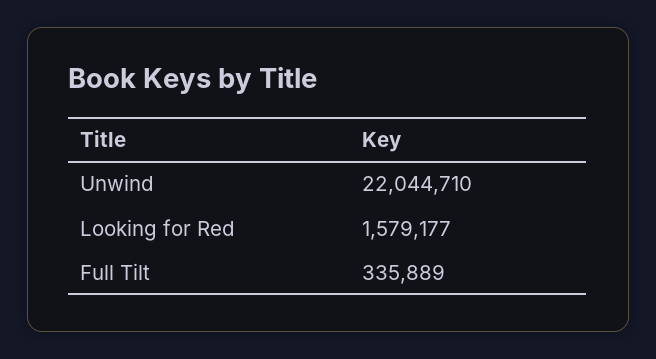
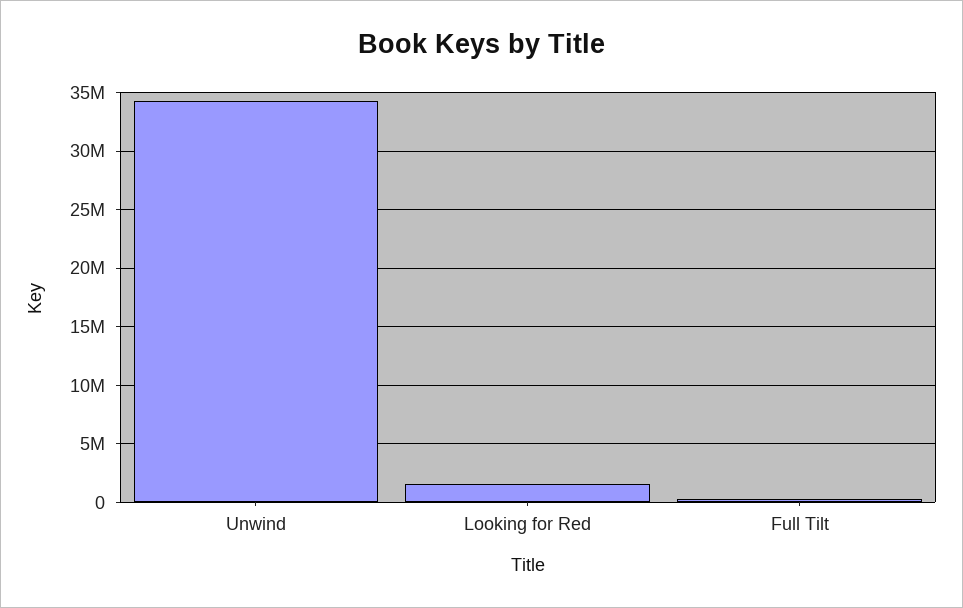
Unwind: 22044710 -> 34000000

